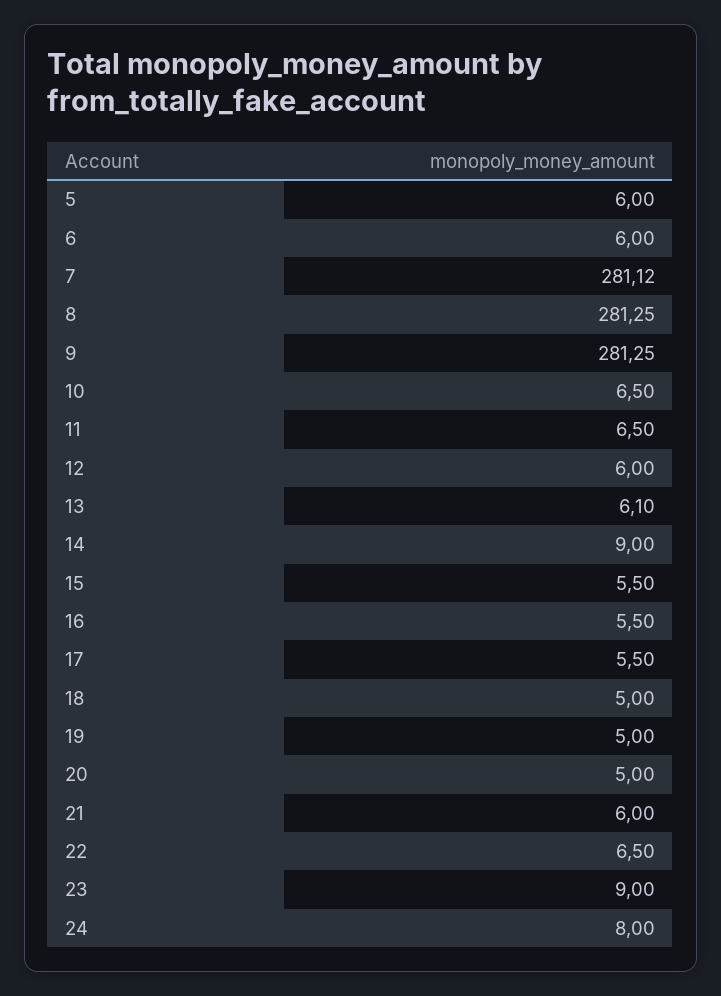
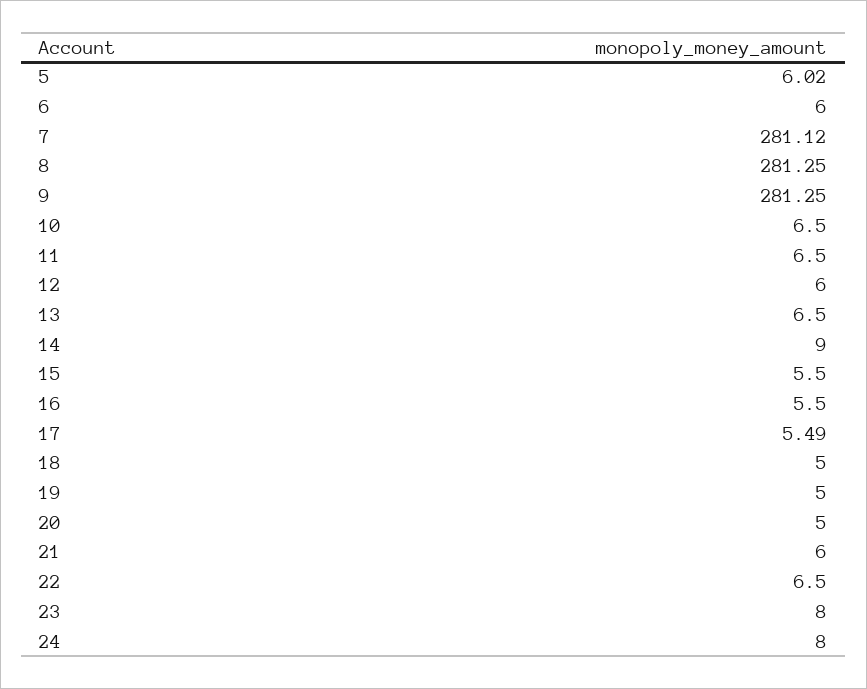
5: 6 -> 6.02
13: 6.1 -> 6.5
17: 5.5 -> 5.49
23: 9 -> 8

